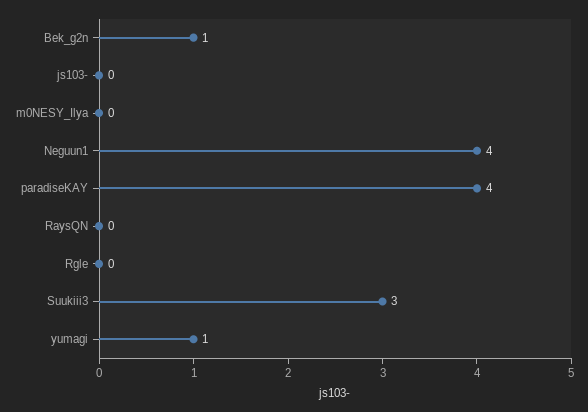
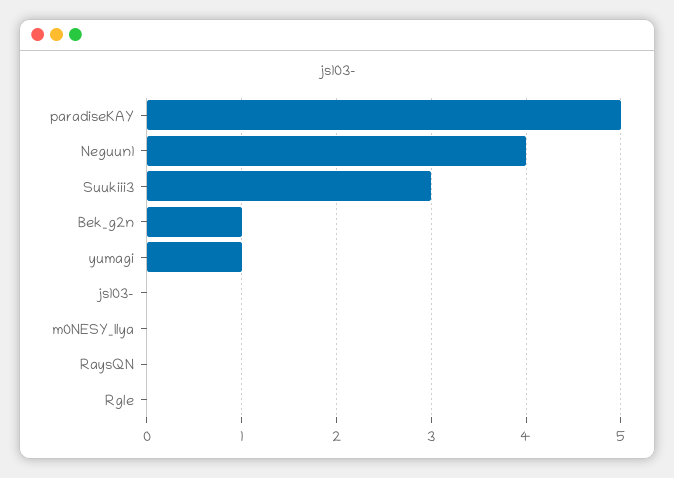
paradiseKAY: 4 -> 5

